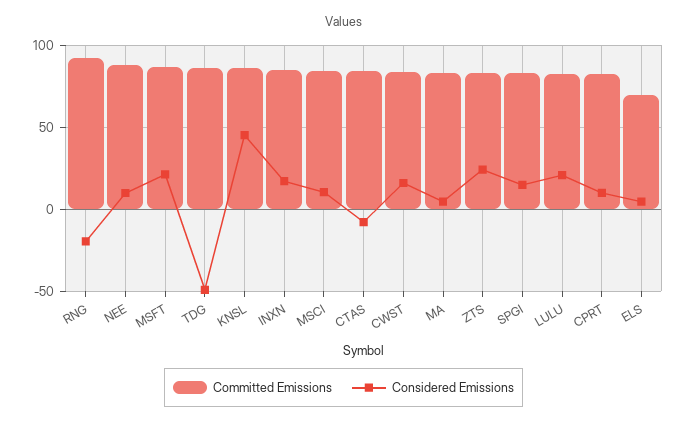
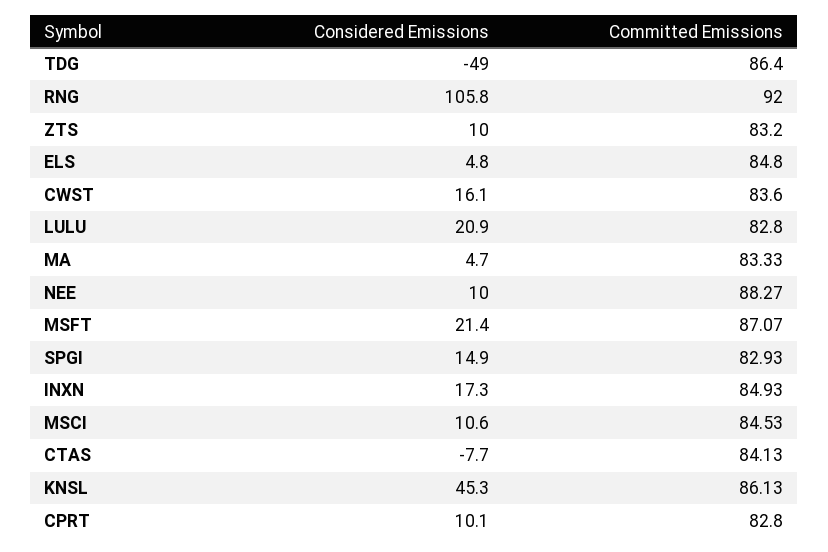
Considered Emissions, RNG: -20 -> 105.8
Considered Emissions, ZTS: 25 -> 10
Committed Emissions, ELS: 70 -> 84.8

